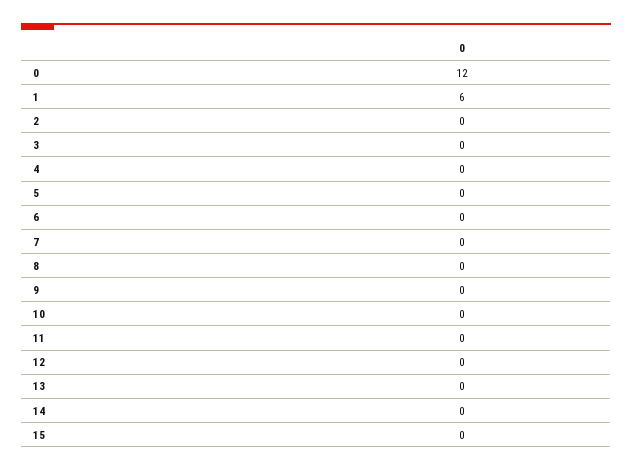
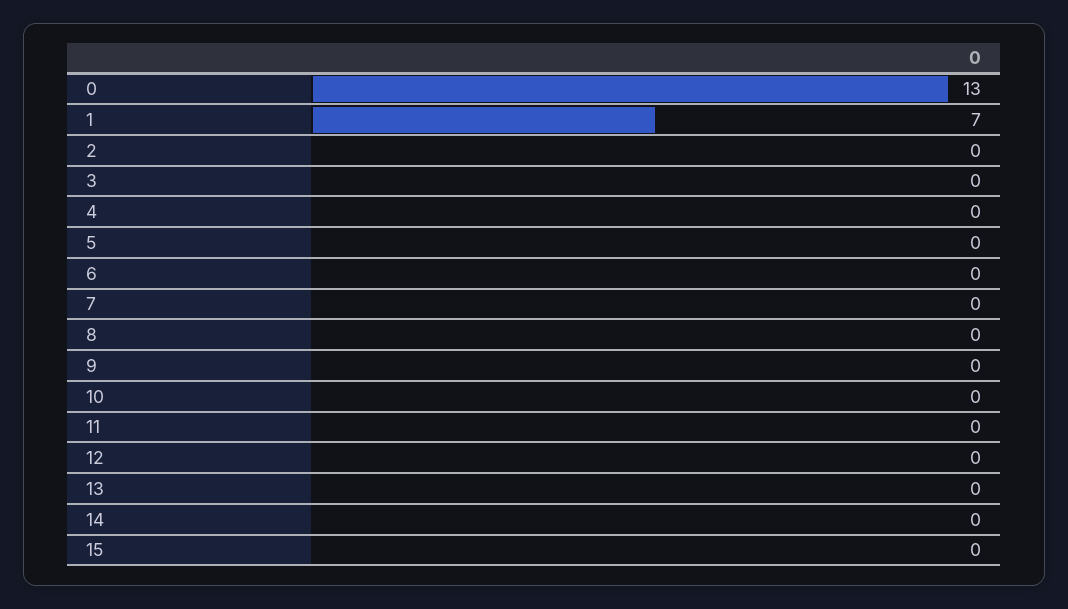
0: 12 -> 13
1: 6 -> 7

